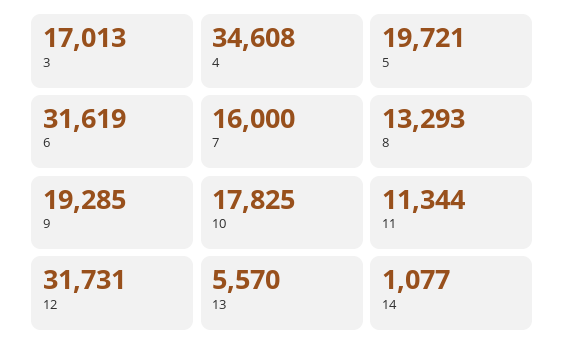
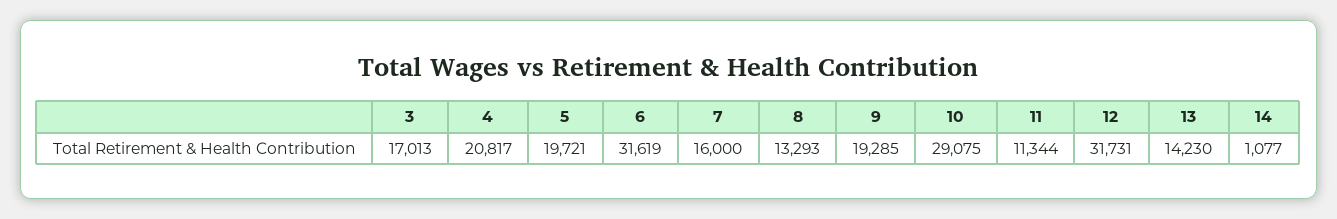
4: 34608 -> 20817
10: 17825 -> 29075
13: 5570 -> 14230

